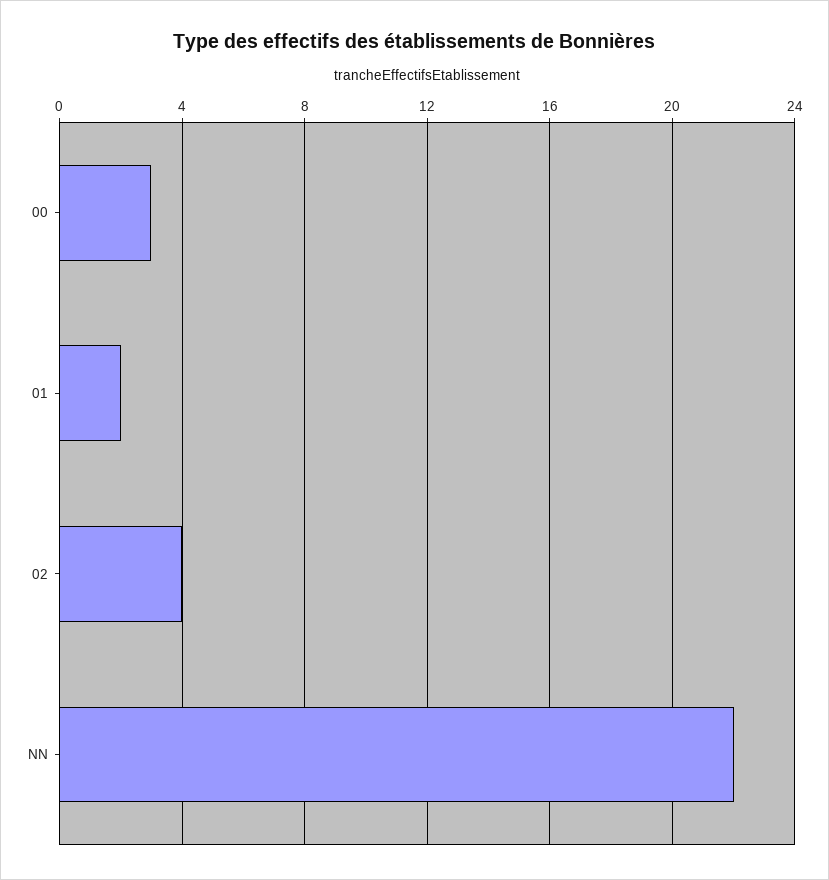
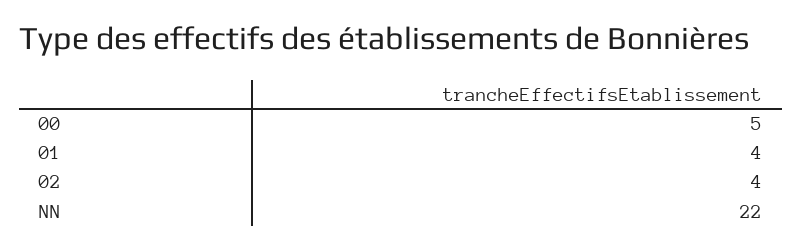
00: 3 -> 5
01: 2 -> 4

